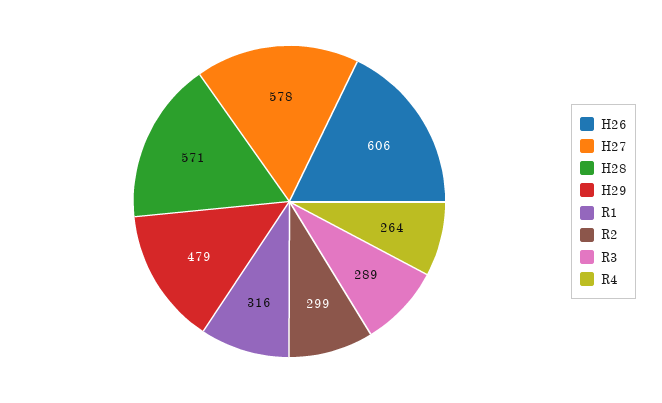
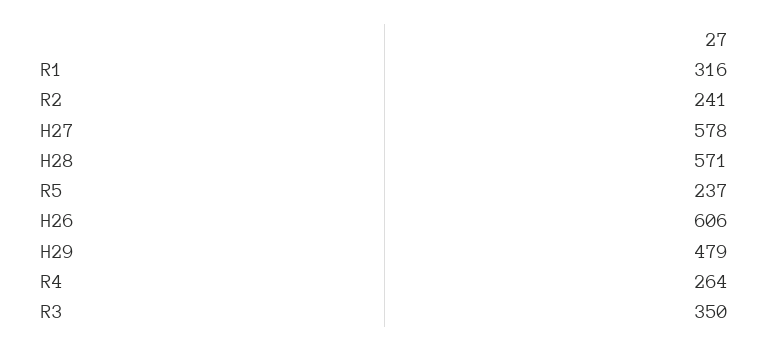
R2: 299 -> 241
R3: 289 -> 350
R5: none -> 237

